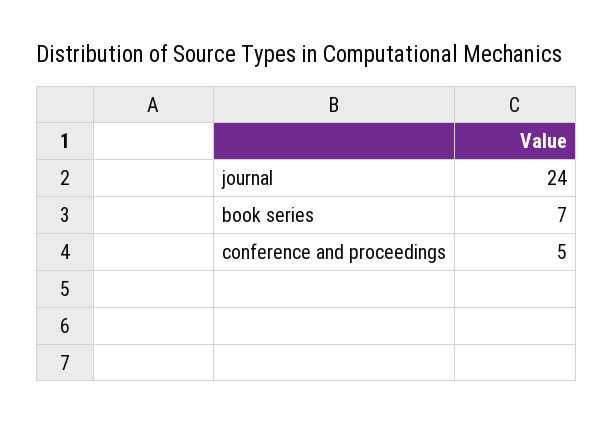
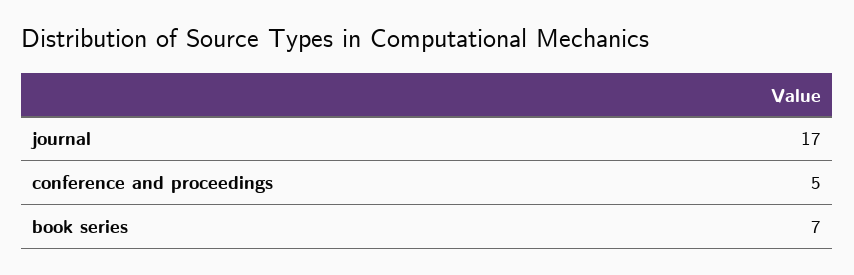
journal: 24 -> 17

